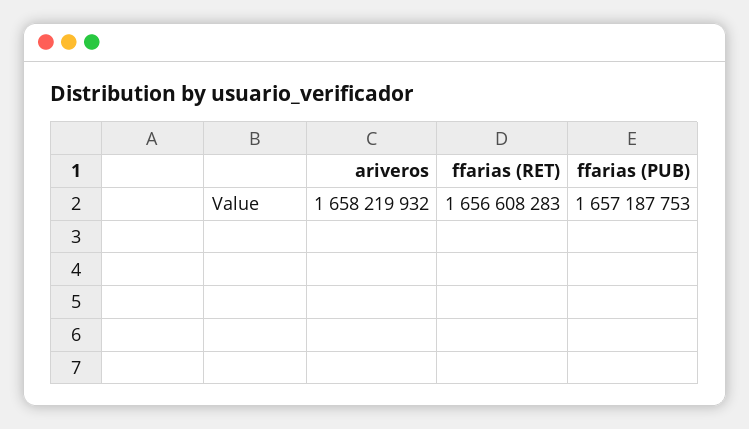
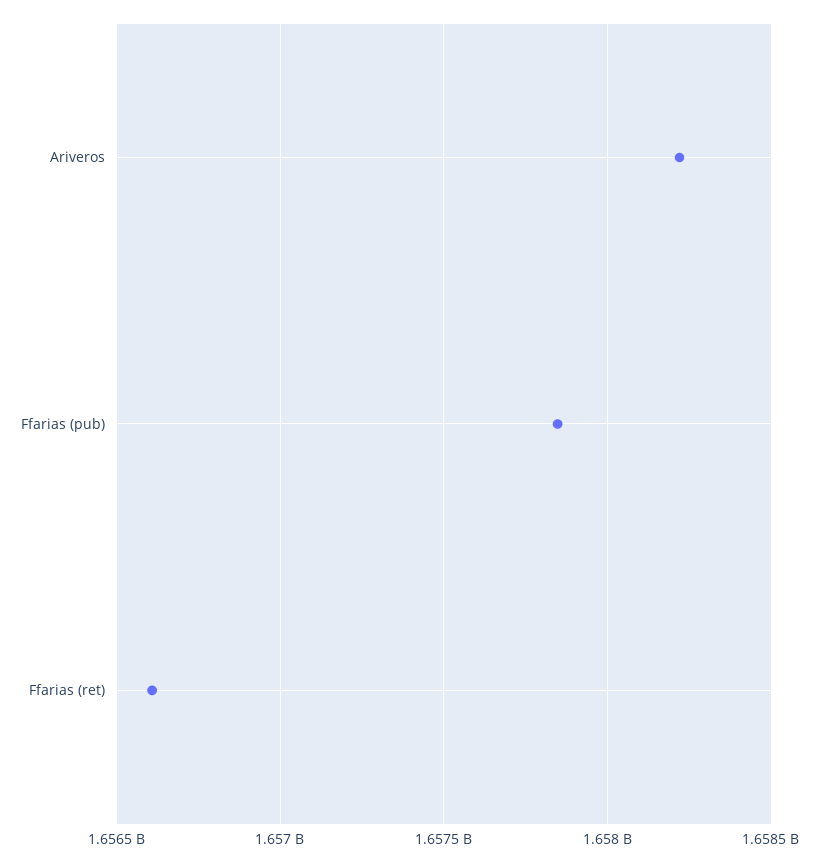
ffarias (PUB): 1657187753 -> 1657850000

